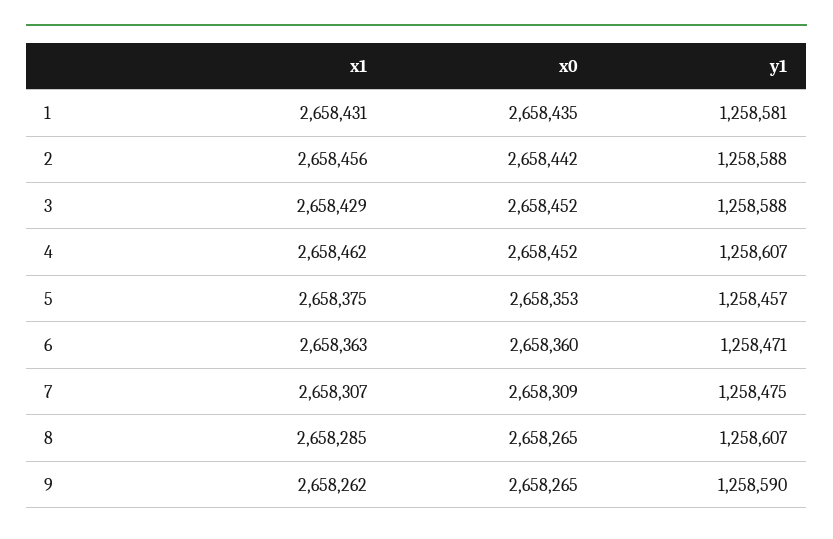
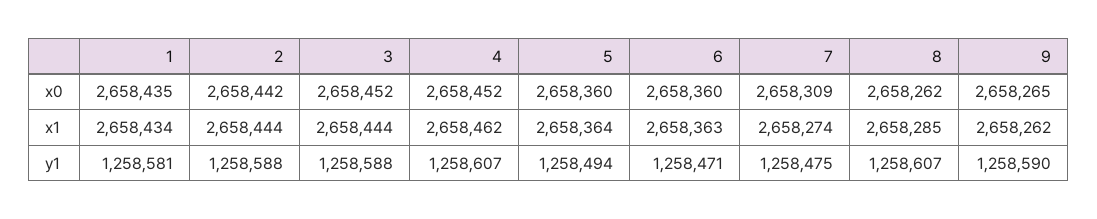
x1, 1: 2658431 -> 2658434
x1, 2: 2658456 -> 2658444
x1, 3: 2658429 -> 2658444
x1, 5: 2658375 -> 2658364
x0, 5: 2658353 -> 2658360
y1, 5: 1258457 -> 1258494
x1, 7: 2658307 -> 2658274
x0, 8: 2658265 -> 2658262

